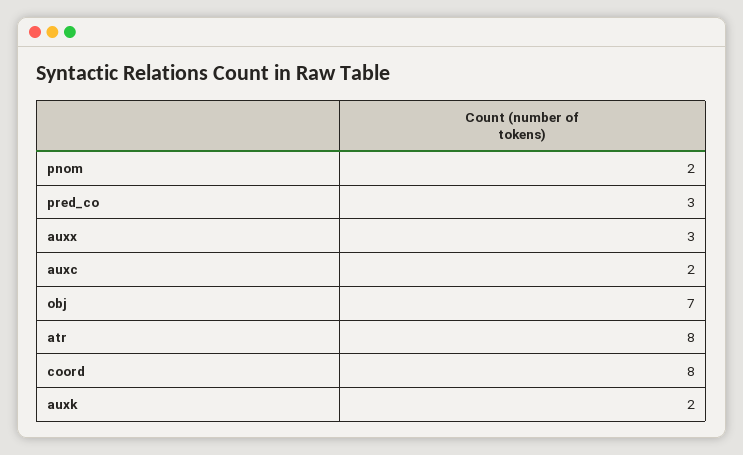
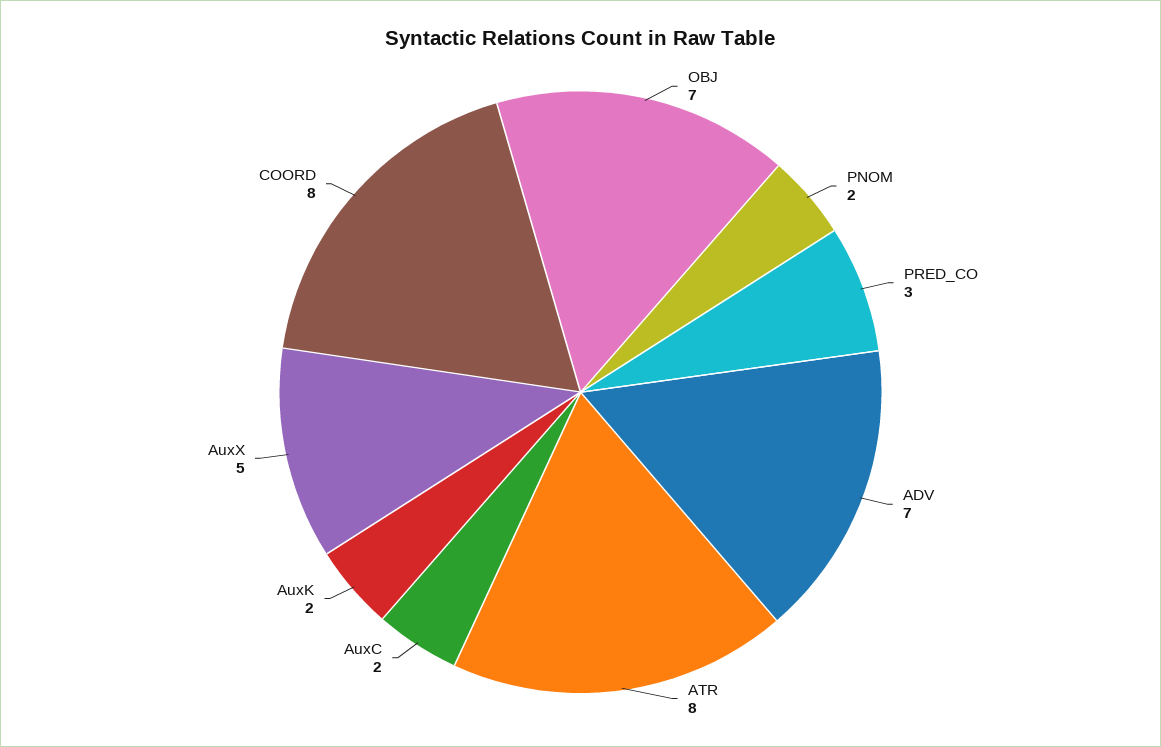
auxx: 3 -> 5
ADV: none -> 7

